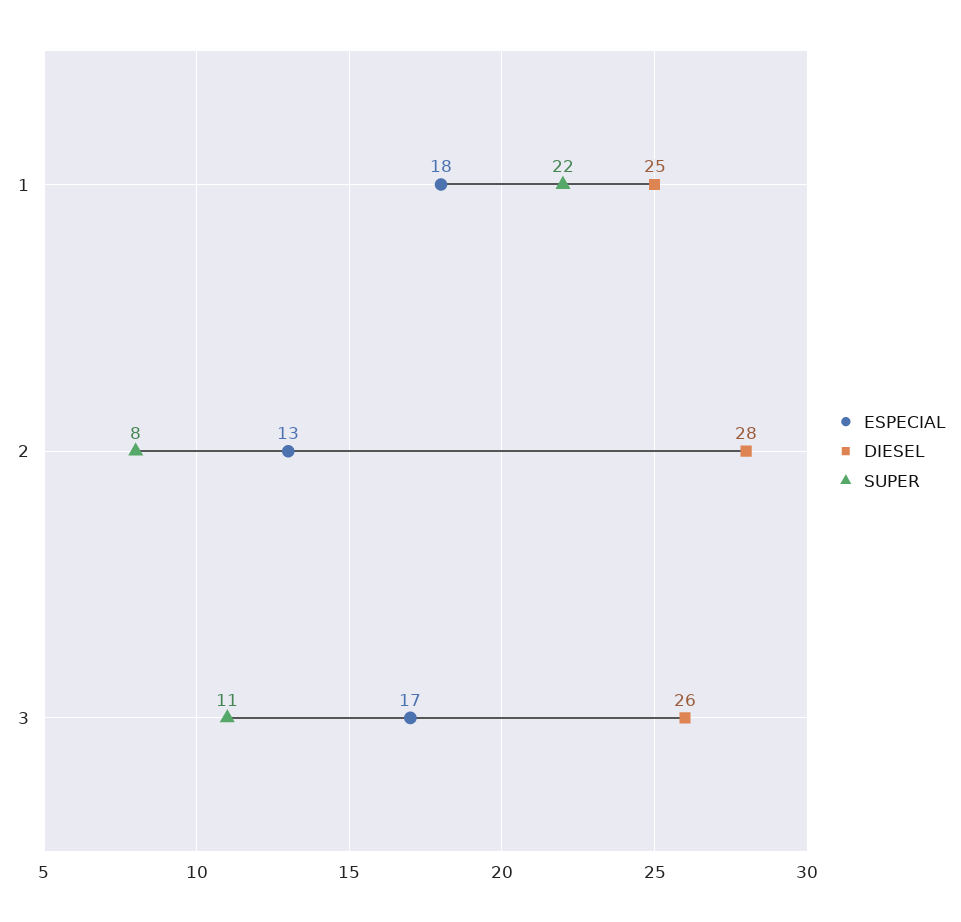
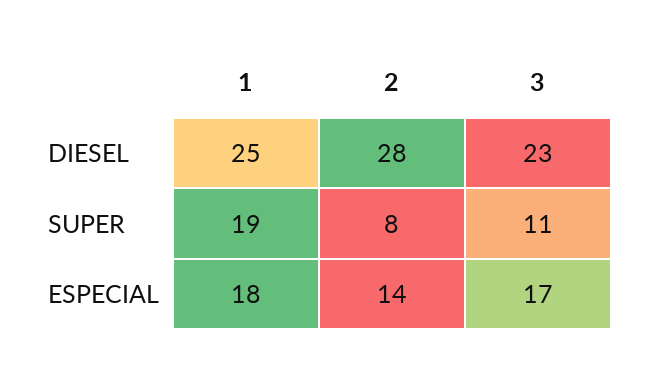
SUPER, 1: 22 -> 19
ESPECIAL, 2: 13 -> 14
DIESEL, 3: 26 -> 23

